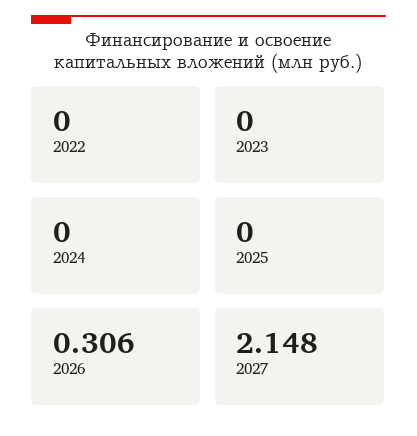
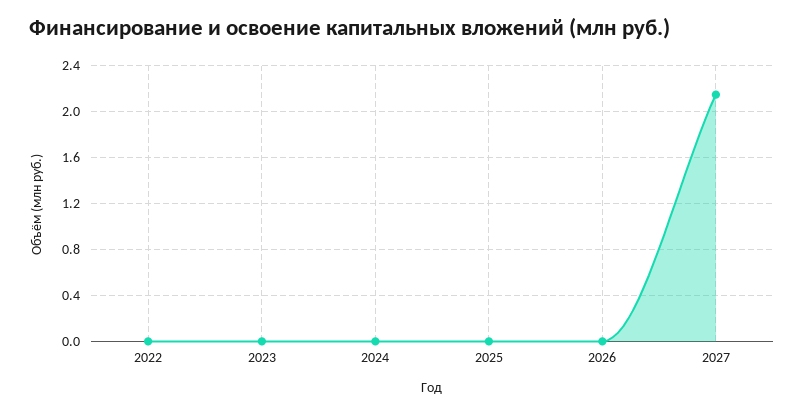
2026: 0.306 -> 0

